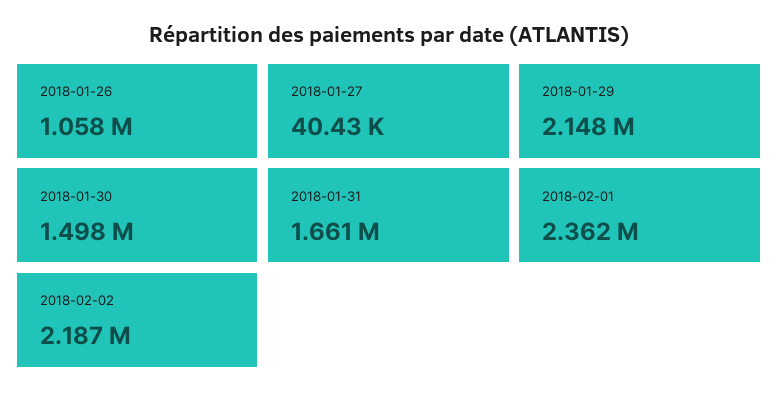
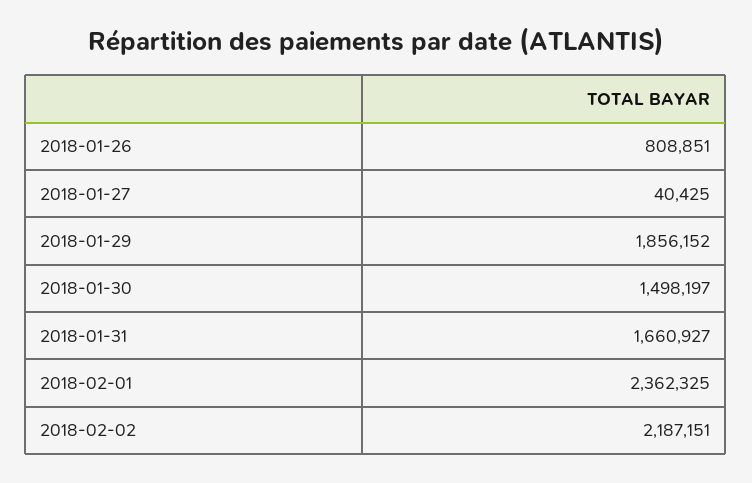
2018-01-26: 1058000 -> 808851
2018-01-29: 2148000 -> 1856152

